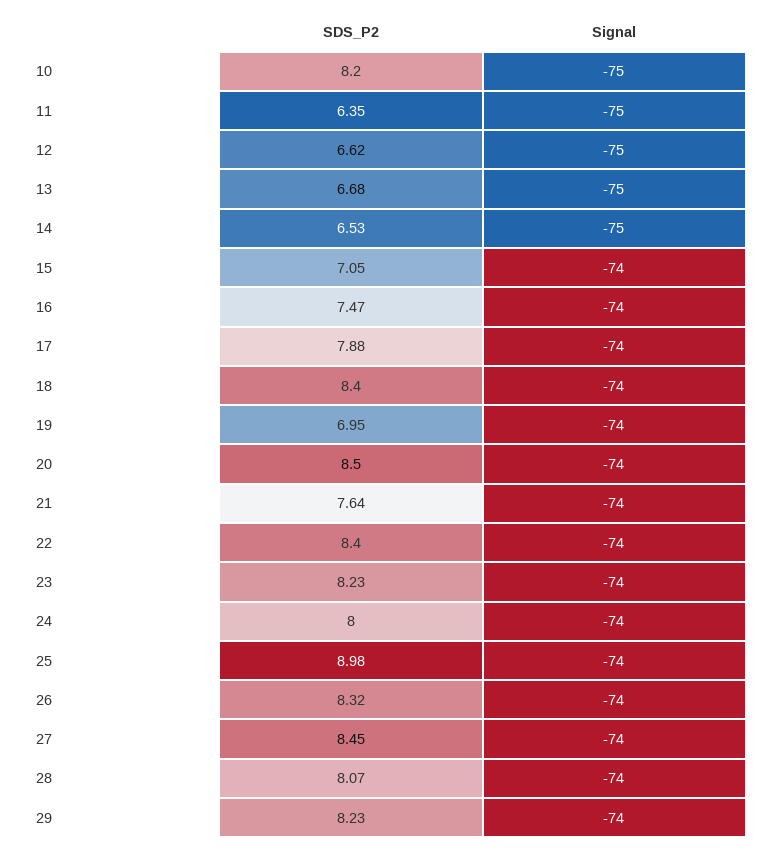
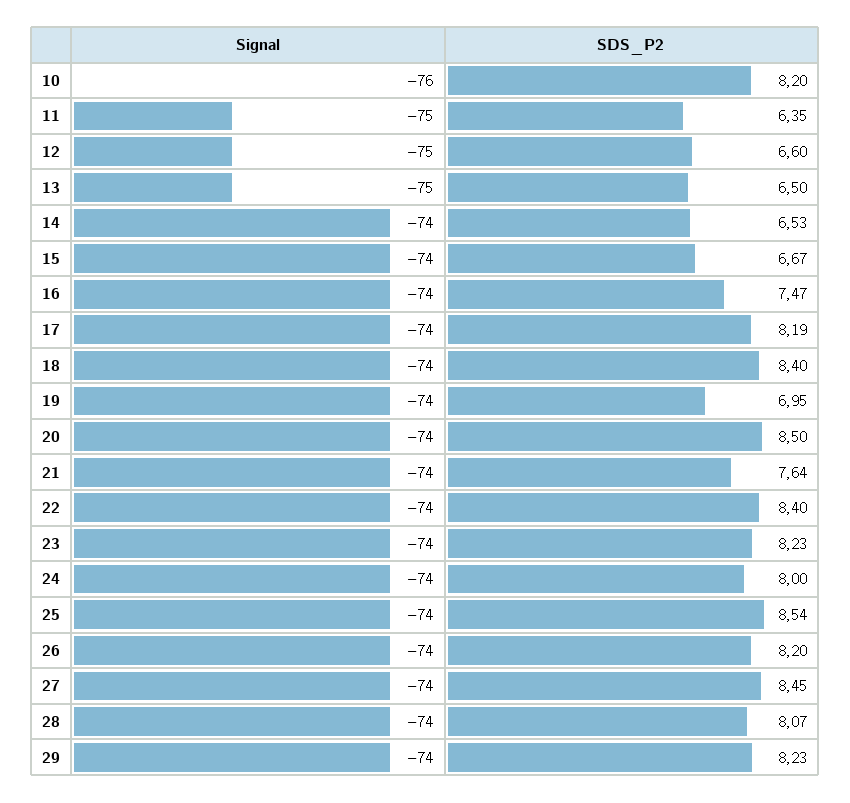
Signal, 10: -75 -> -76
SDS_P2, 12: 6.62 -> 6.6
SDS_P2, 13: 6.68 -> 6.5
Signal, 14: -75 -> -74
SDS_P2, 15: 7.05 -> 6.67
SDS_P2, 17: 7.88 -> 8.19
SDS_P2, 25: 8.98 -> 8.54
SDS_P2, 26: 8.32 -> 8.2

